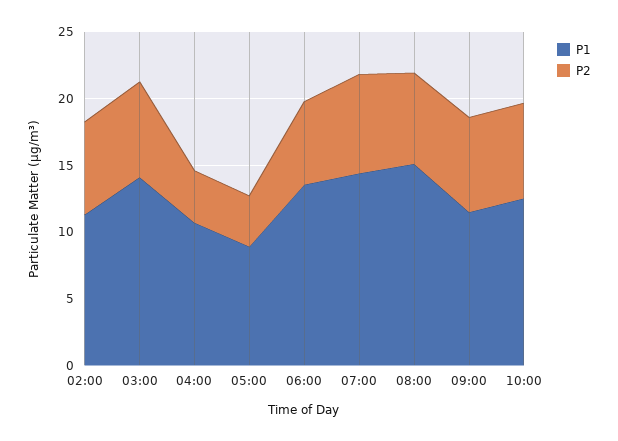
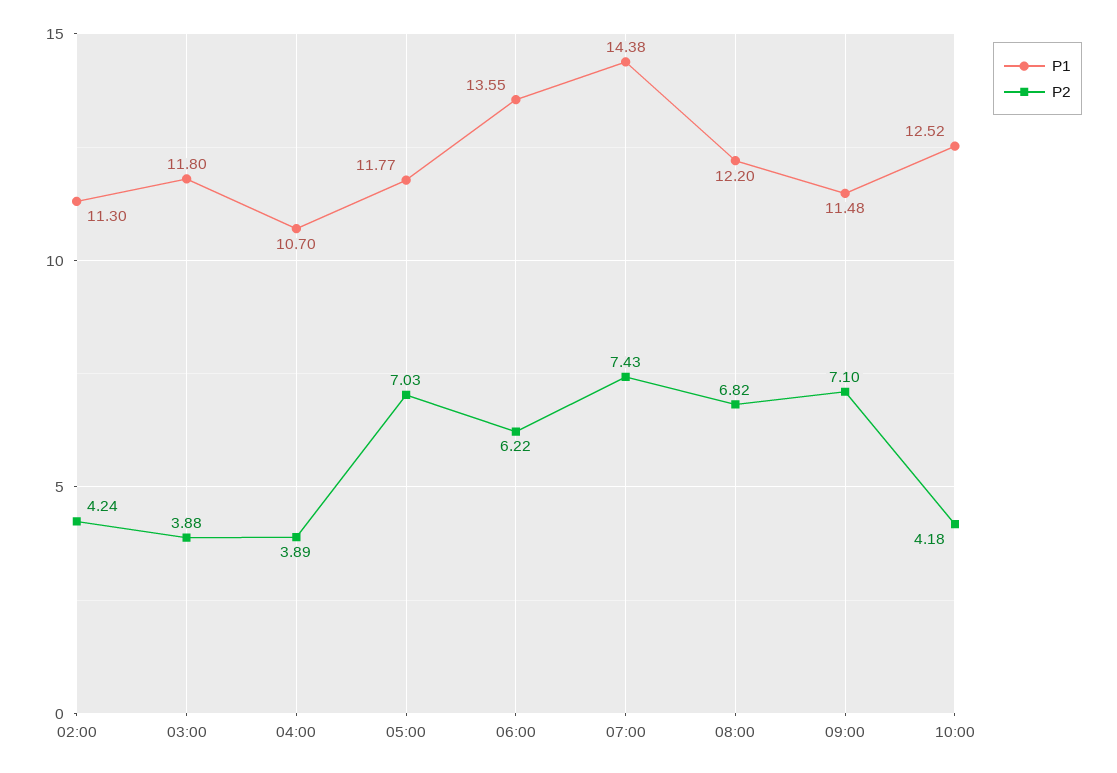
P2, 02:00: 7 -> 4.24
P1, 03:00: 14 -> 11.8
P2, 03:00: 7 -> 3.88
P1, 05:00: 9 -> 11.77
P2, 05:00: 4 -> 7.03
P1, 08:00: 15 -> 12.2
P2, 10:00: 7 -> 4.18

